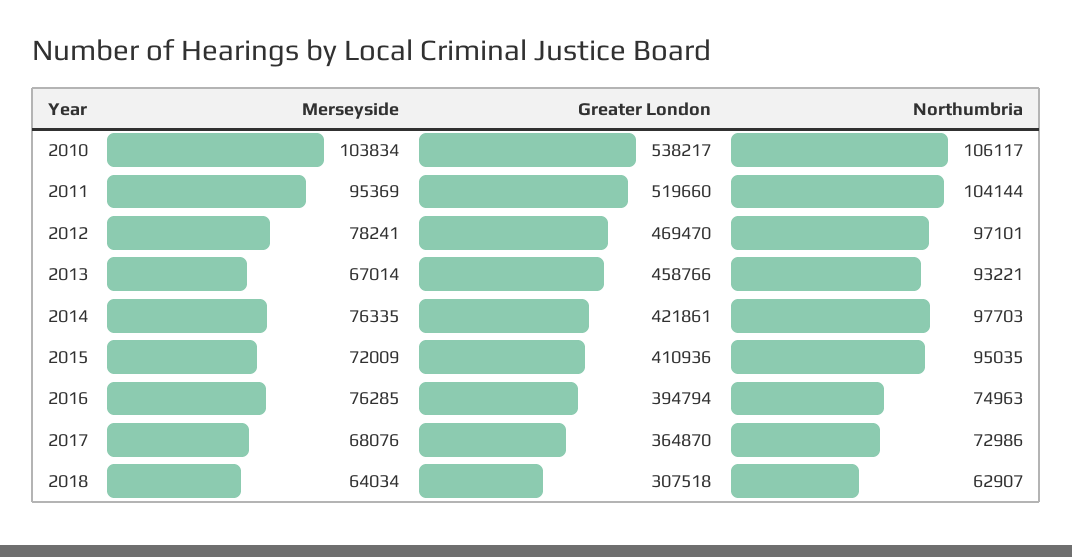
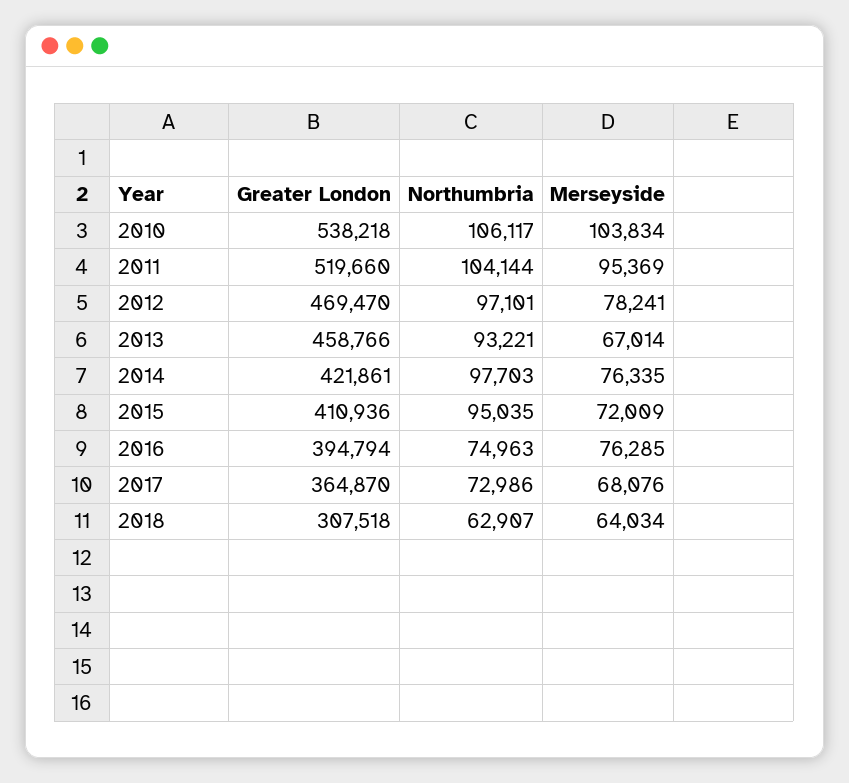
Greater London, 2010: 538217 -> 538218

